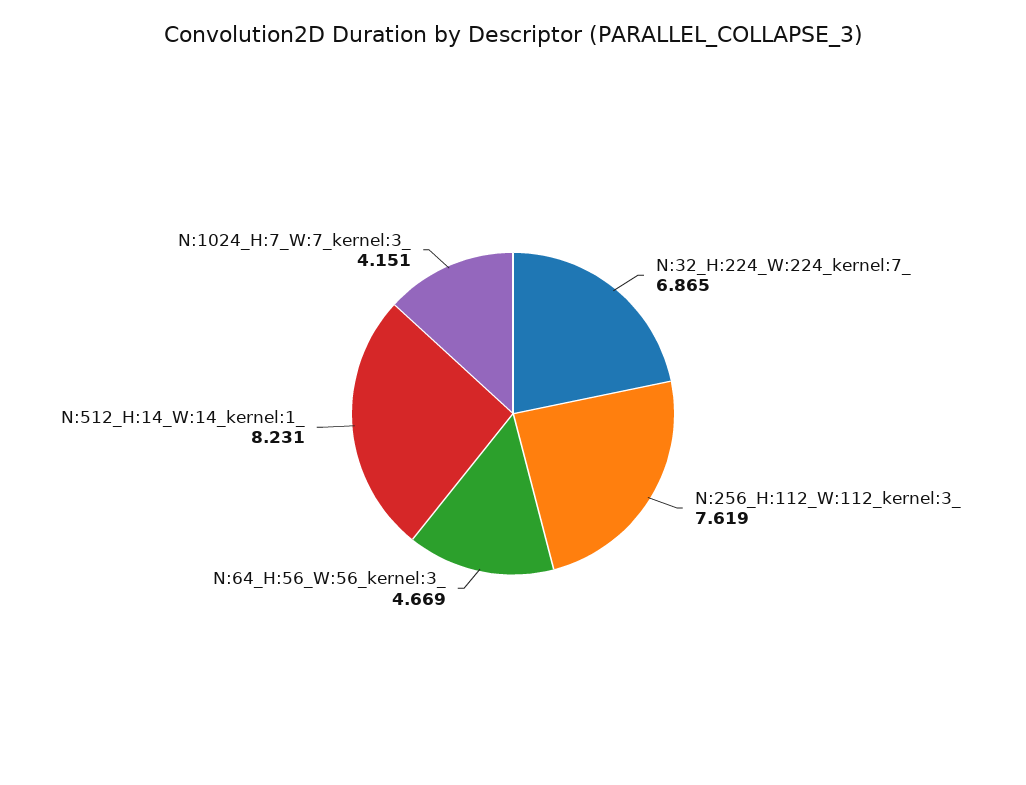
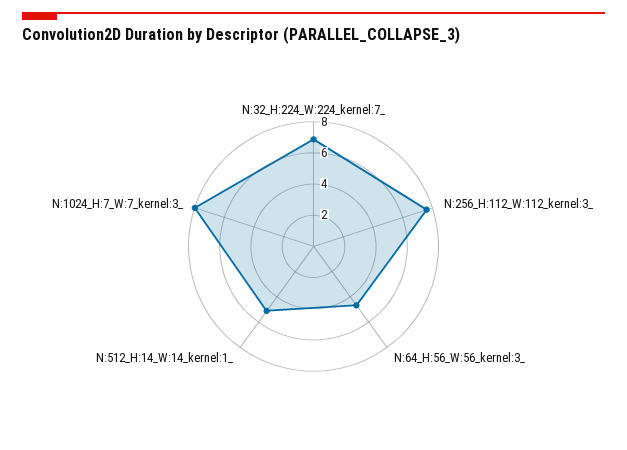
N:512_H:14_W:14_kernel:1_: 8.231 -> 5
N:1024_H:7_W:7_kernel:3_: 4.151 -> 8

